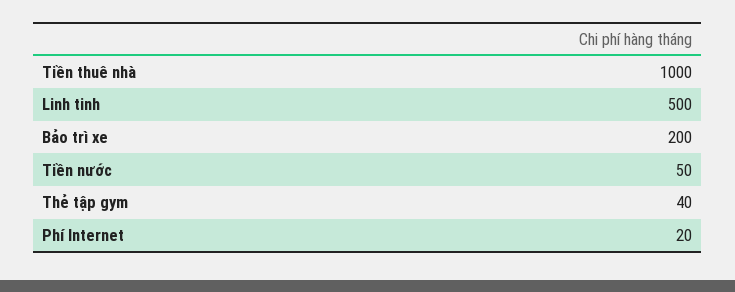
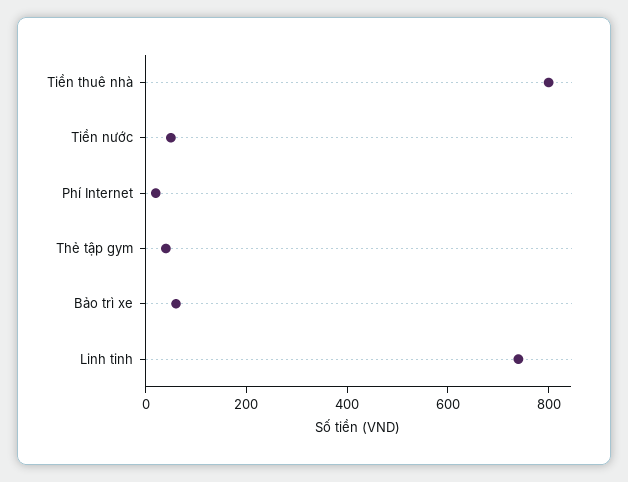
Tiền thuê nhà: 1000 -> 800
Linh tinh: 500 -> 750
Bảo trì xe: 200 -> 50

